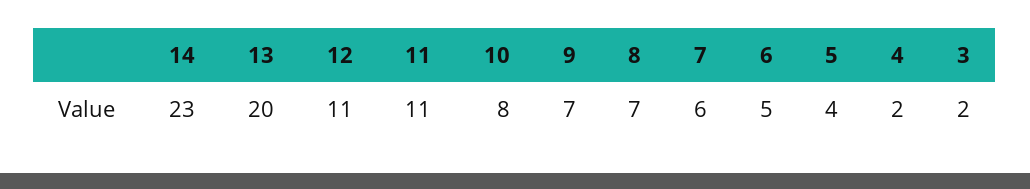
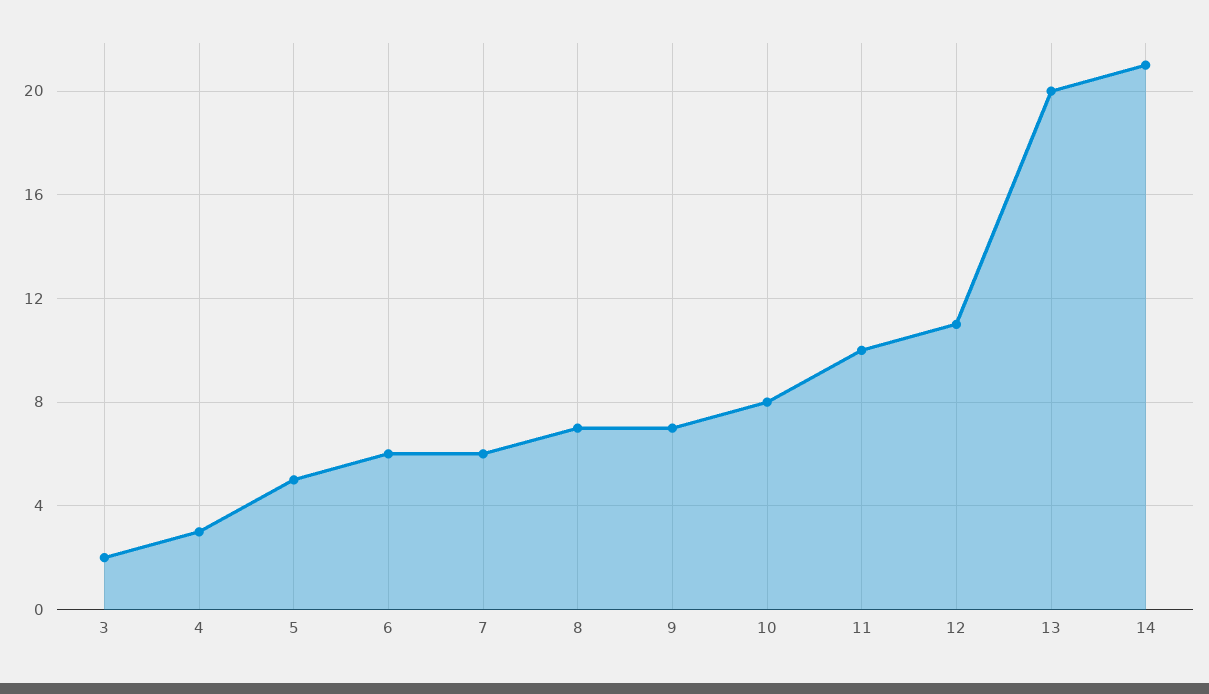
14: 23 -> 21
11: 11 -> 10
6: 5 -> 6
5: 4 -> 5
4: 2 -> 3

